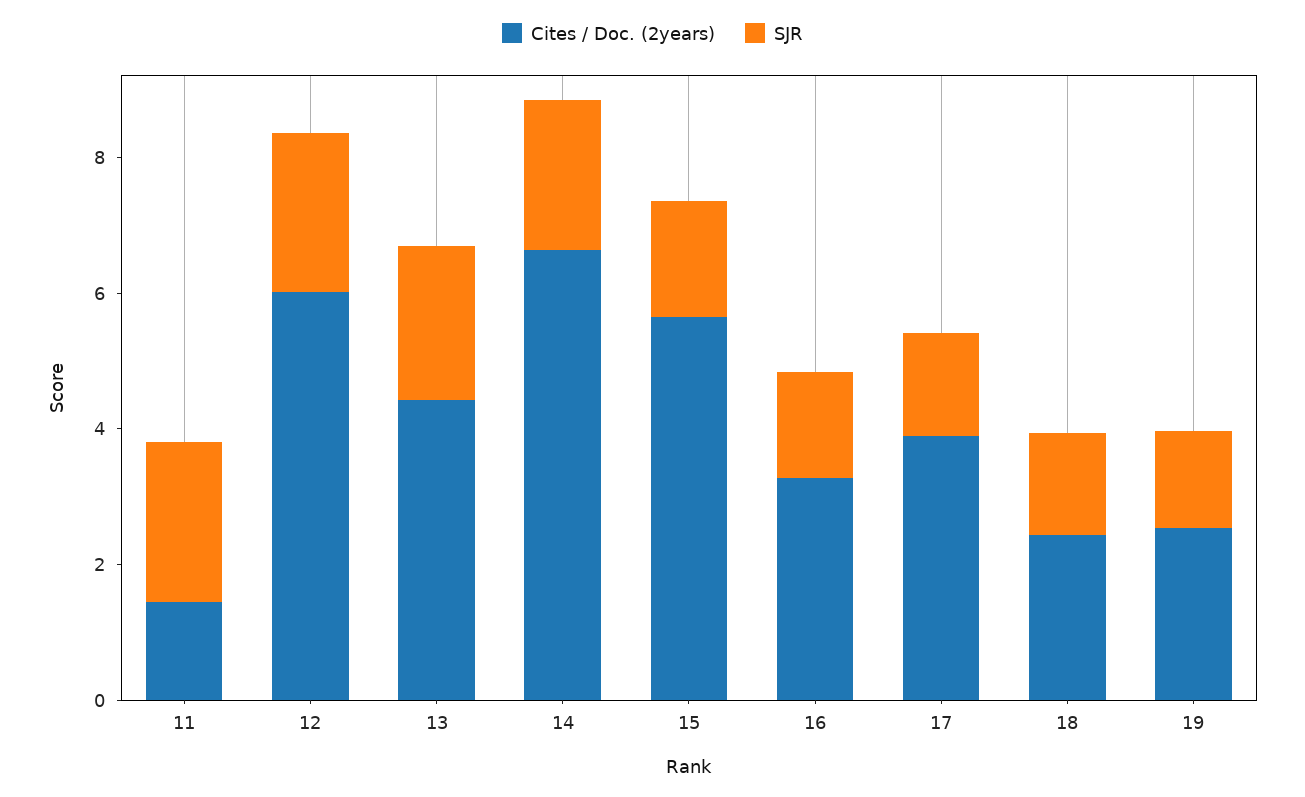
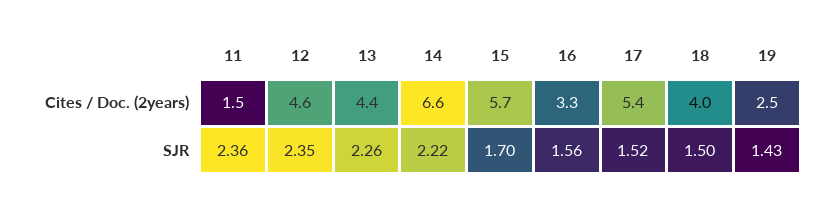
Cites / Doc. (2years), 12: 6 -> 4.6
Cites / Doc. (2years), 17: 4 -> 5.4
Cites / Doc. (2years), 18: 2.5 -> 4

